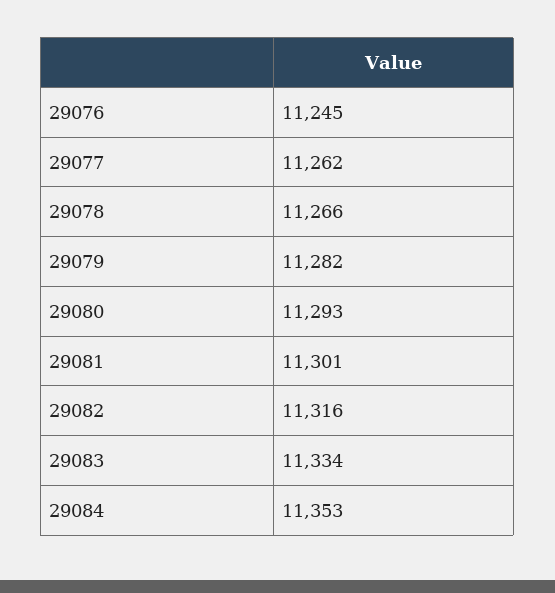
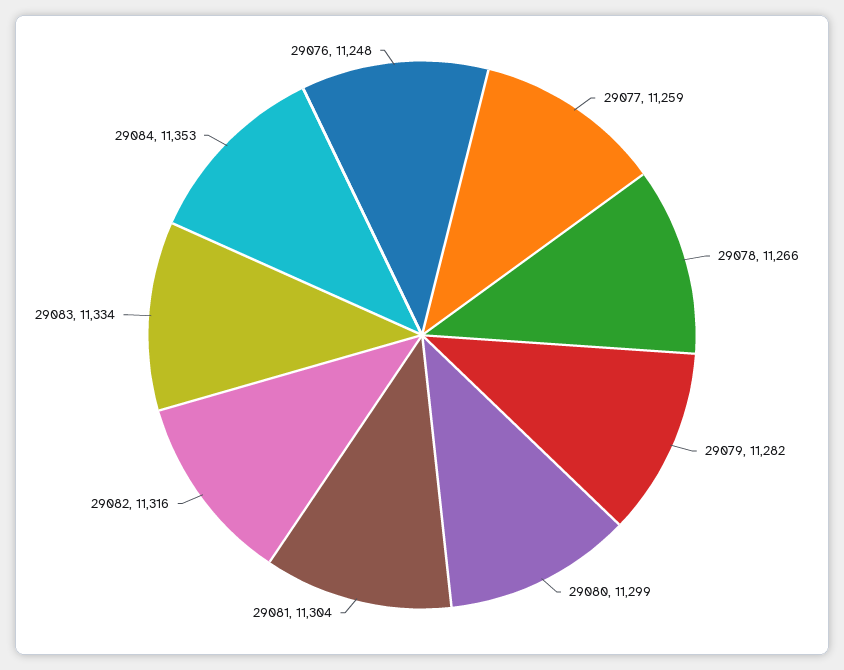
29076: 11245 -> 11248
29077: 11262 -> 11259
29080: 11293 -> 11299
29081: 11301 -> 11304

